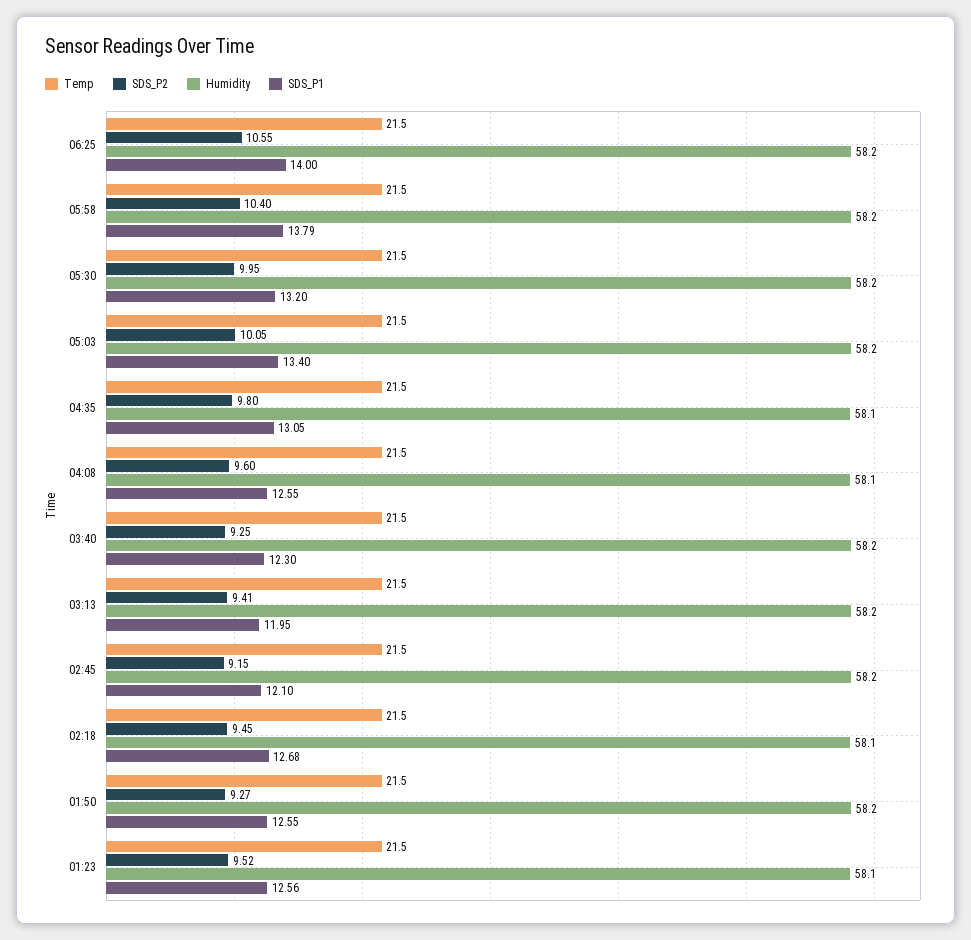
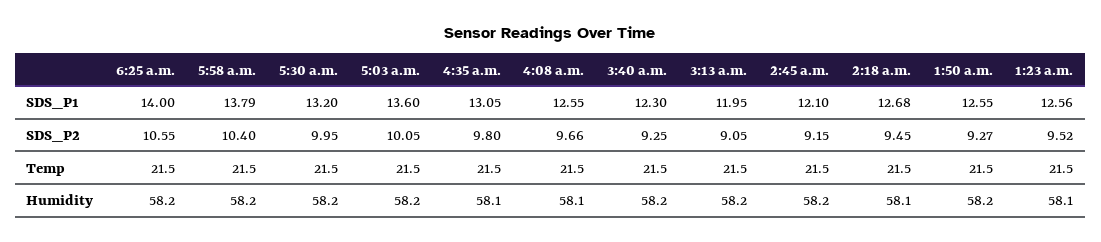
SDS_P1, 05:03: 13.4 -> 13.6
SDS_P2, 04:08: 9.6 -> 9.66
SDS_P2, 03:13: 9.41 -> 9.05

